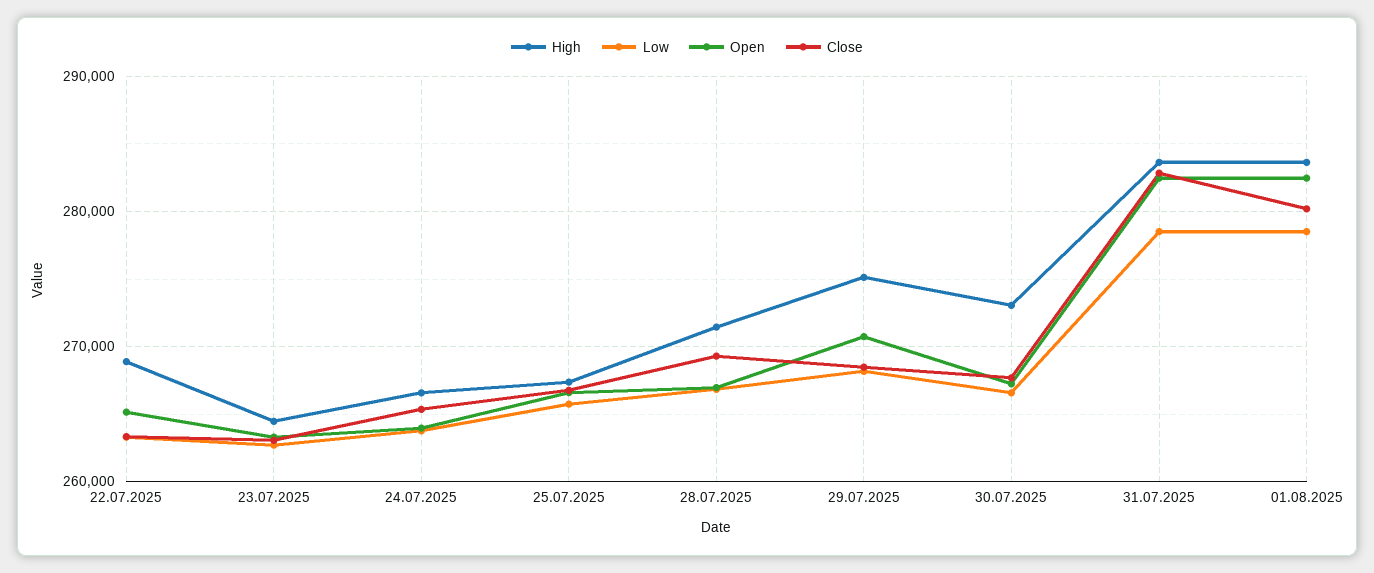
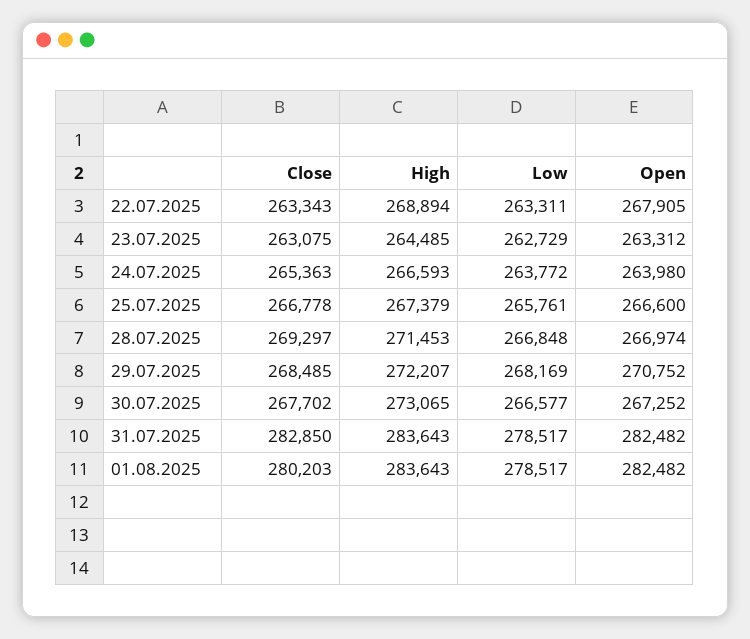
Open, 22.07.2025: 265000 -> 267905
High, 29.07.2025: 275000 -> 272207

